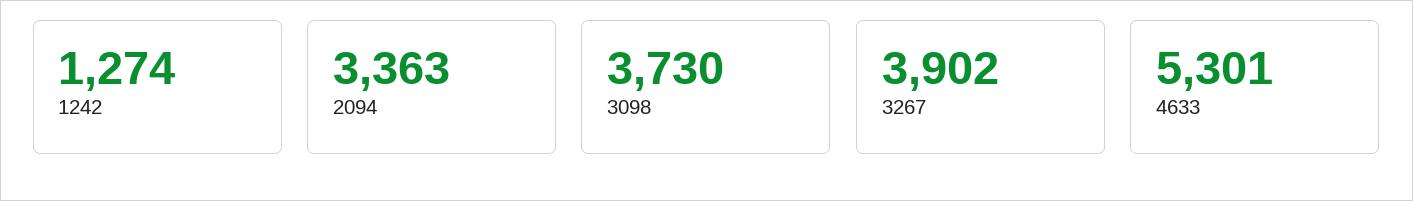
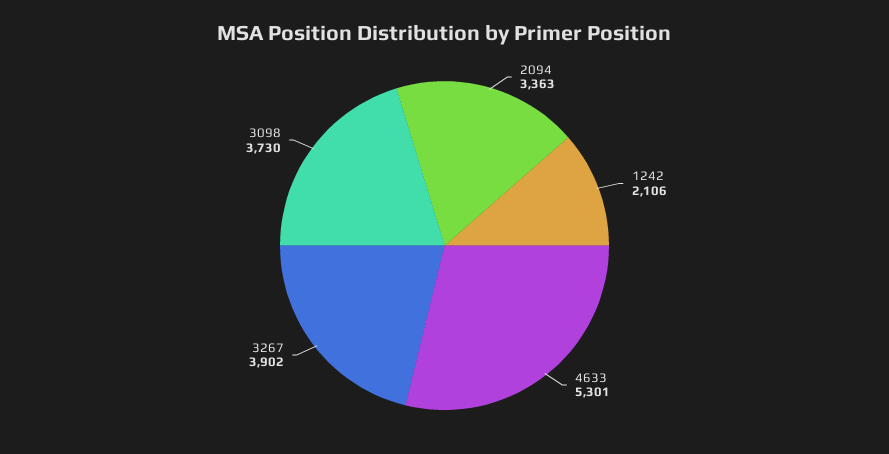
1242: 1274 -> 2106

